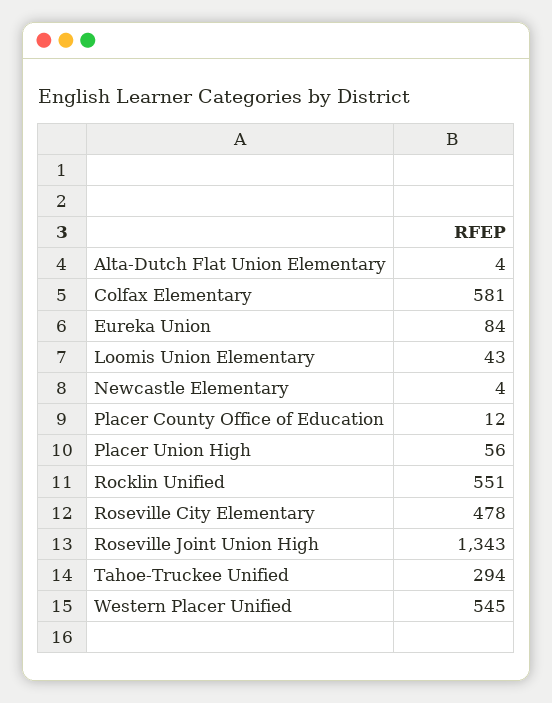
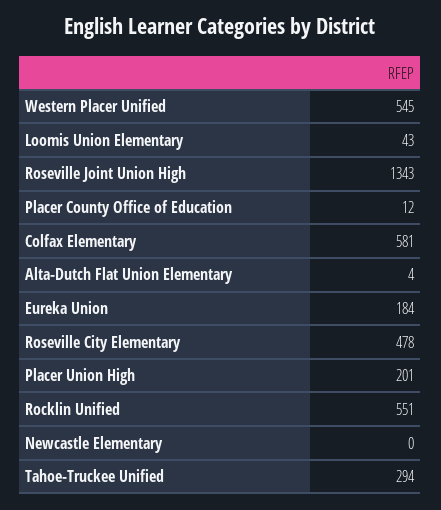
Eureka Union: 84 -> 184
Newcastle Elementary: 4 -> 0
Placer Union High: 56 -> 201

